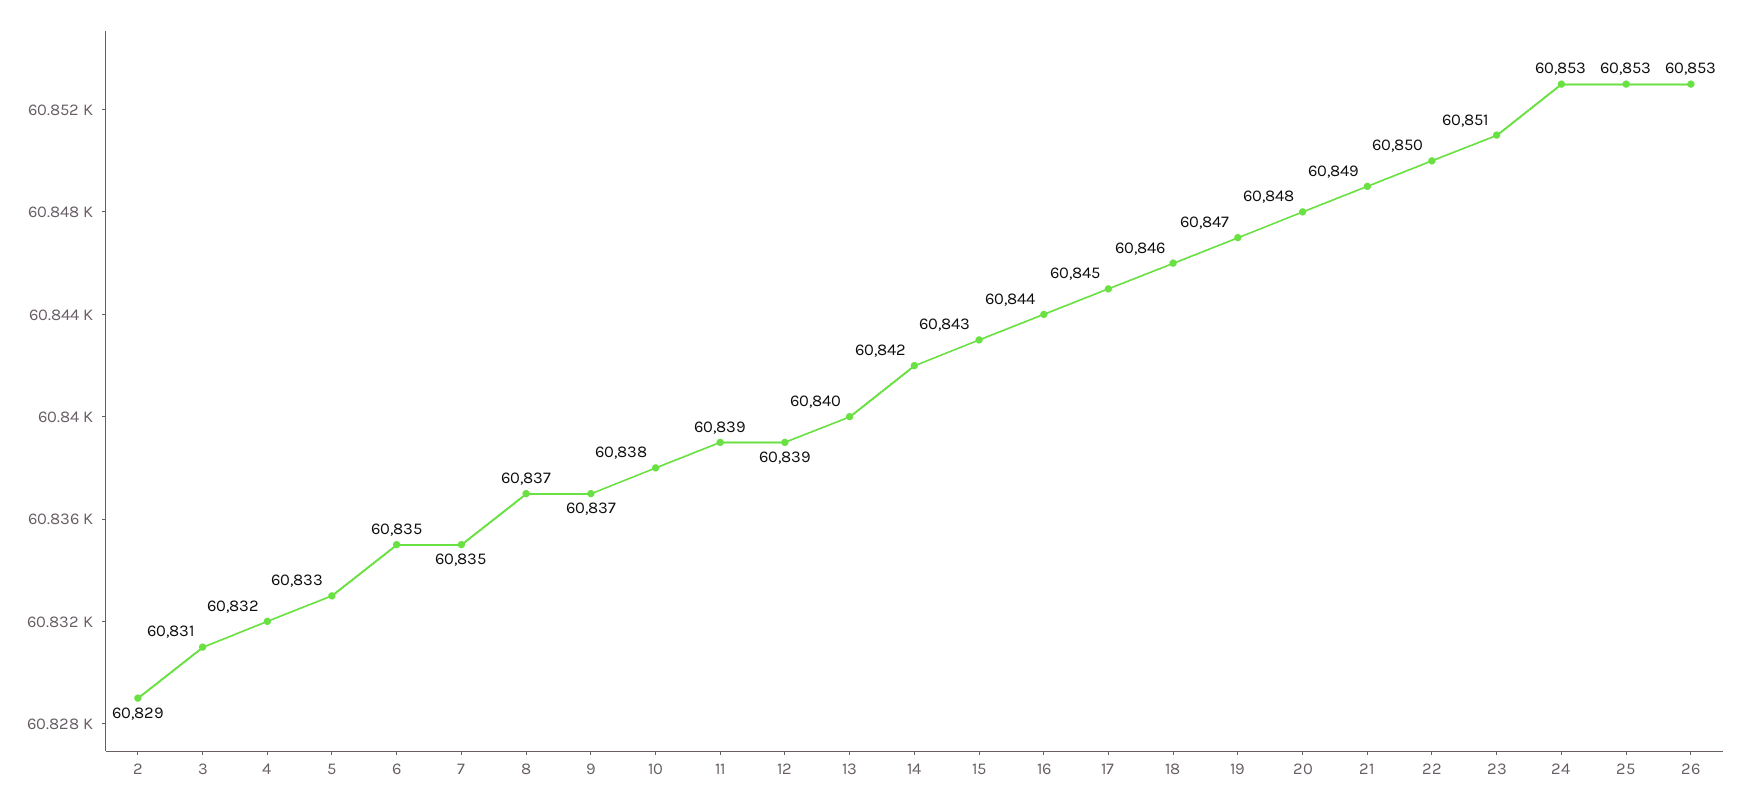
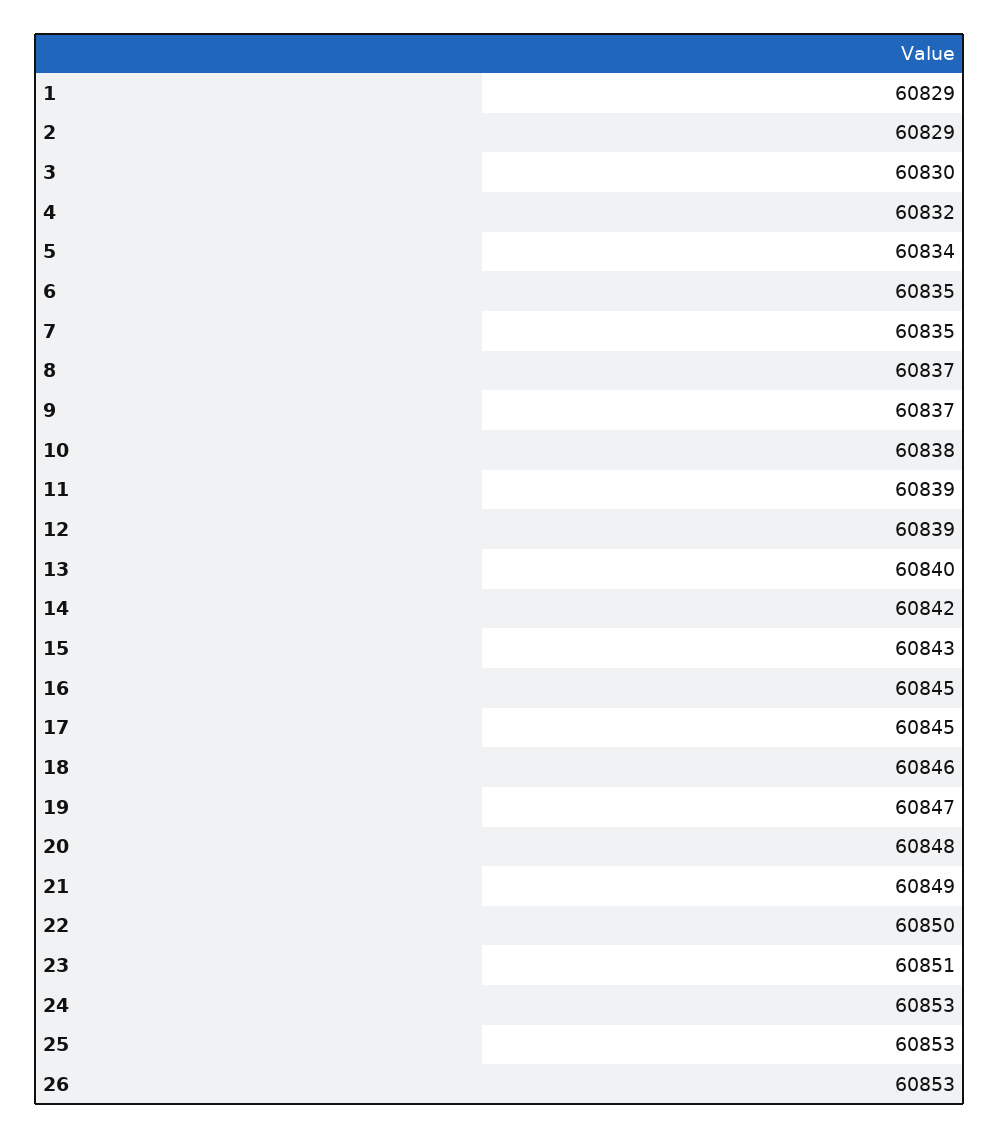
3: 60831 -> 60830
5: 60833 -> 60834
16: 60844 -> 60845
1: none -> 60829

